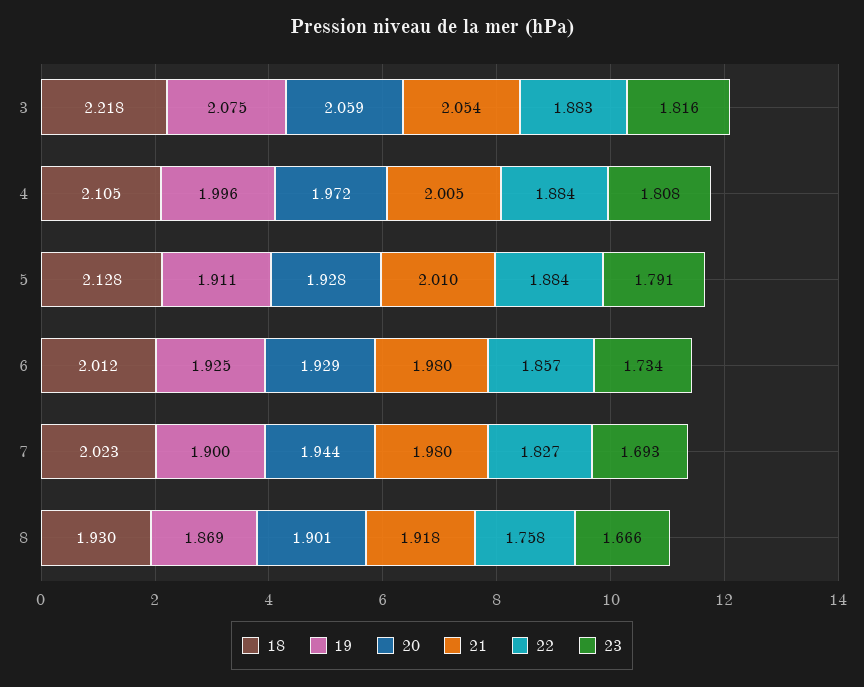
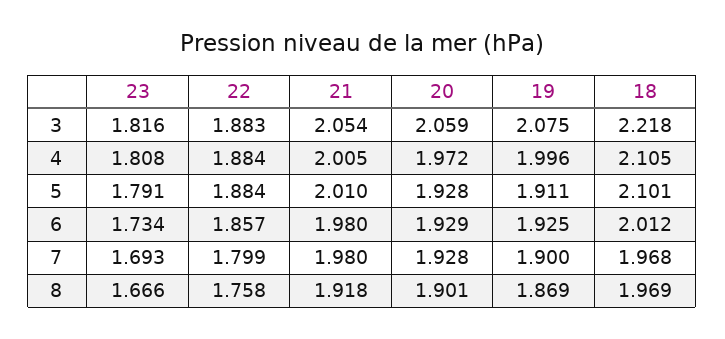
18, 5: 2.128 -> 2.101
18, 7: 2.023 -> 1.968
20, 7: 1.944 -> 1.928
22, 7: 1.827 -> 1.799
18, 8: 1.93 -> 1.969

